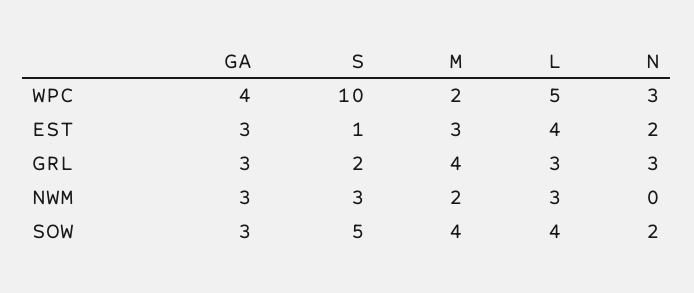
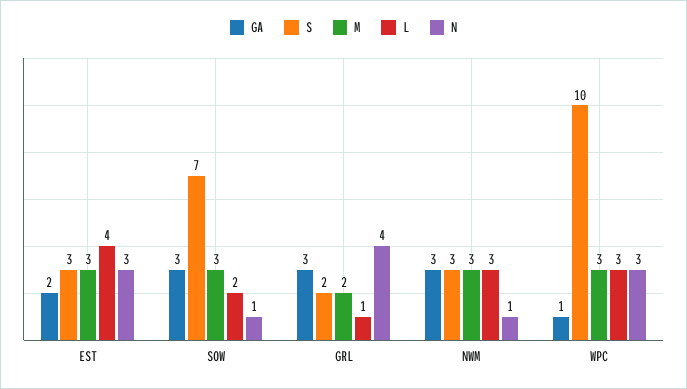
GA, WPC: 4 -> 1
M, WPC: 2 -> 3
L, WPC: 5 -> 3
GA, EST: 3 -> 2
S, EST: 1 -> 3
N, EST: 2 -> 3
M, GRL: 4 -> 2
L, GRL: 3 -> 1
N, GRL: 3 -> 4
M, NWM: 2 -> 3
N, NWM: 0 -> 1
S, SOW: 5 -> 7
M, SOW: 4 -> 3
L, SOW: 4 -> 2
N, SOW: 2 -> 1

